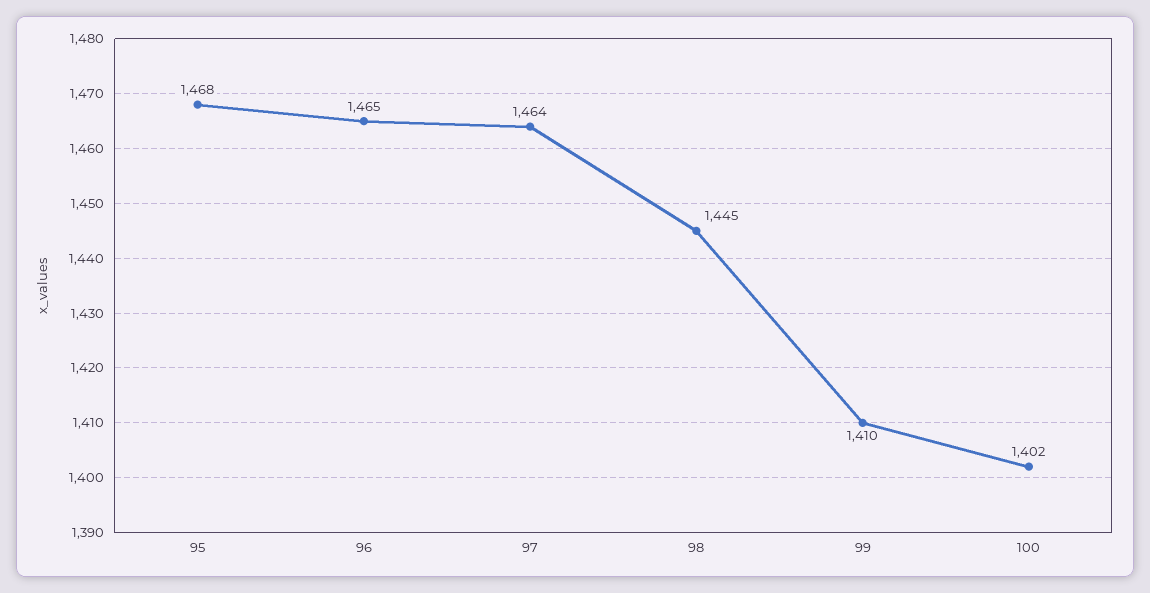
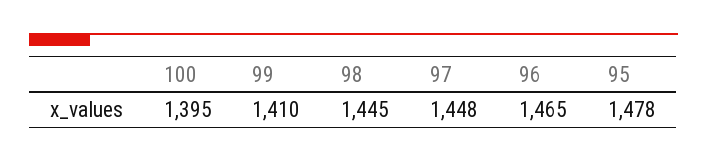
95: 1468 -> 1478
97: 1464 -> 1448
100: 1402 -> 1395

